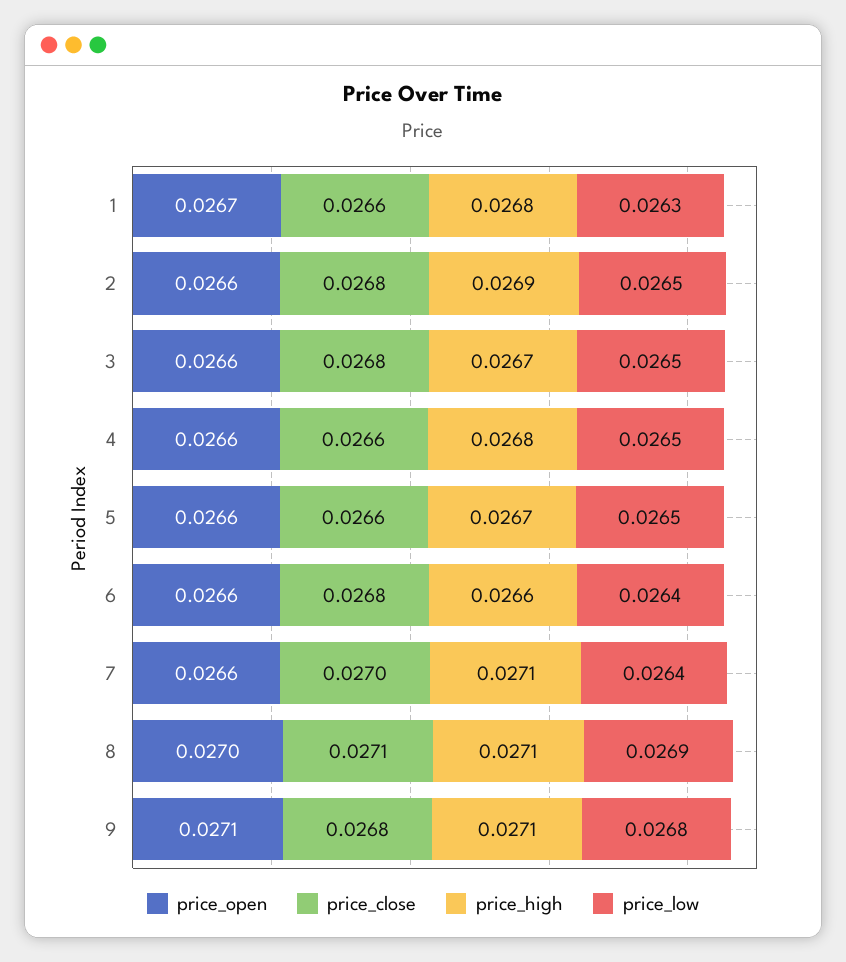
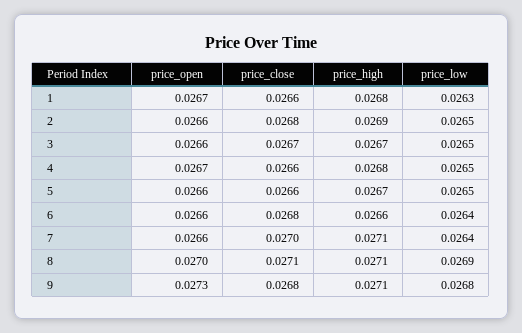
price_close, 3: 0.0268 -> 0.0267
price_open, 4: 0.0266 -> 0.0267
price_open, 9: 0.0271 -> 0.0273

